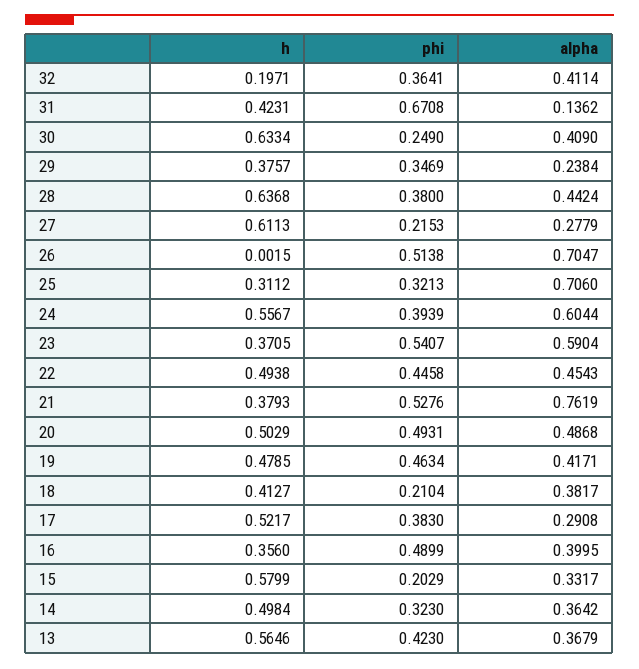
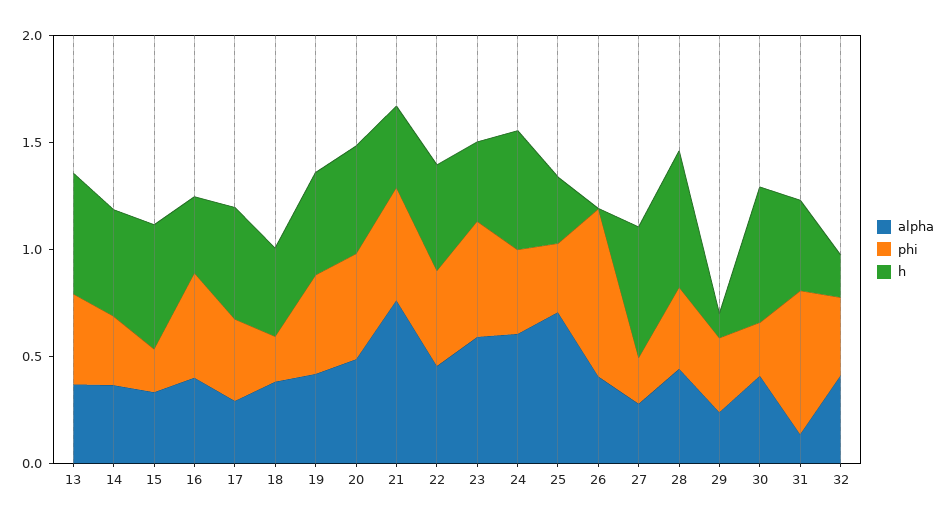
h, 29: 0.3757 -> 0.1
phi, 26: 0.5138 -> 0.8
alpha, 26: 0.7047 -> 0.4

